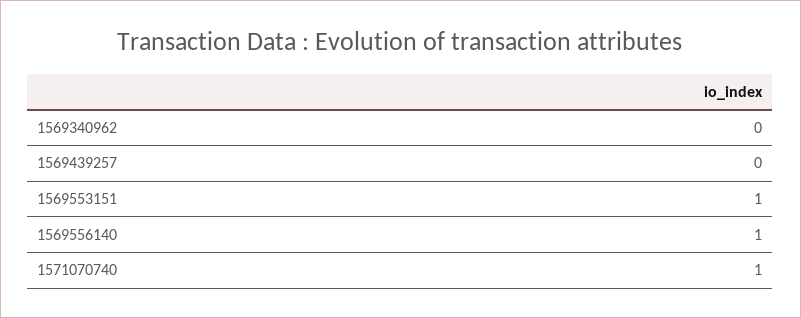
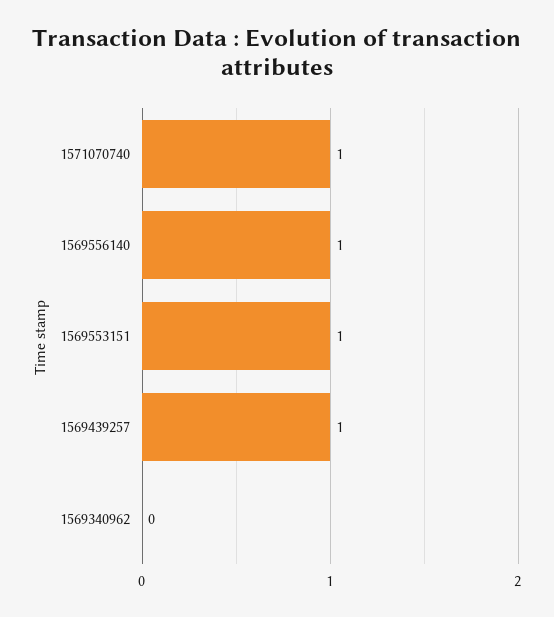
1569439257: 0 -> 1

